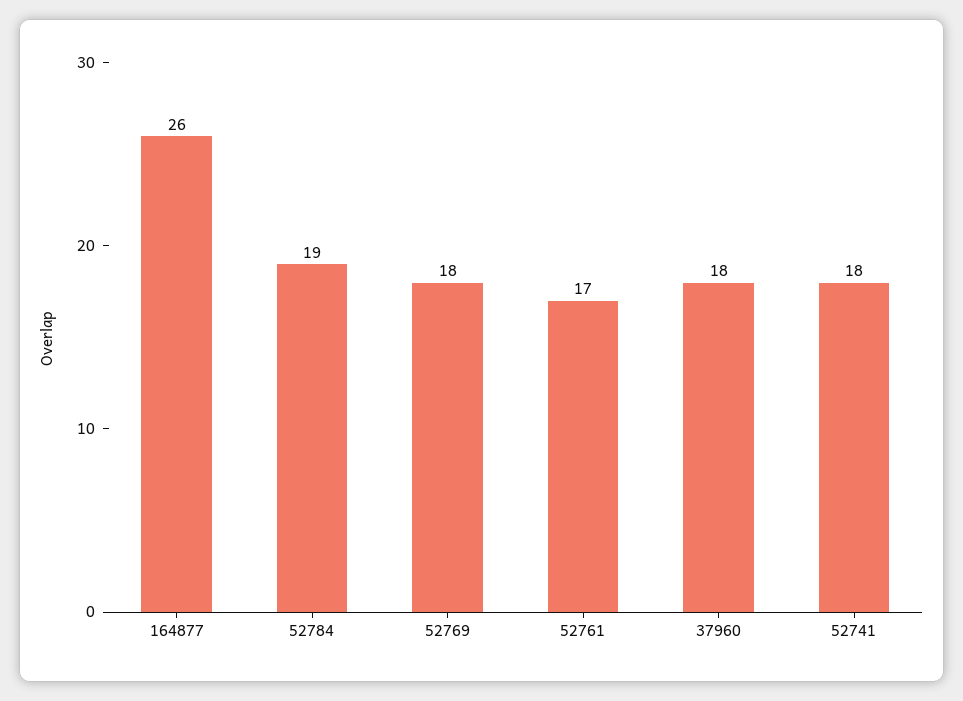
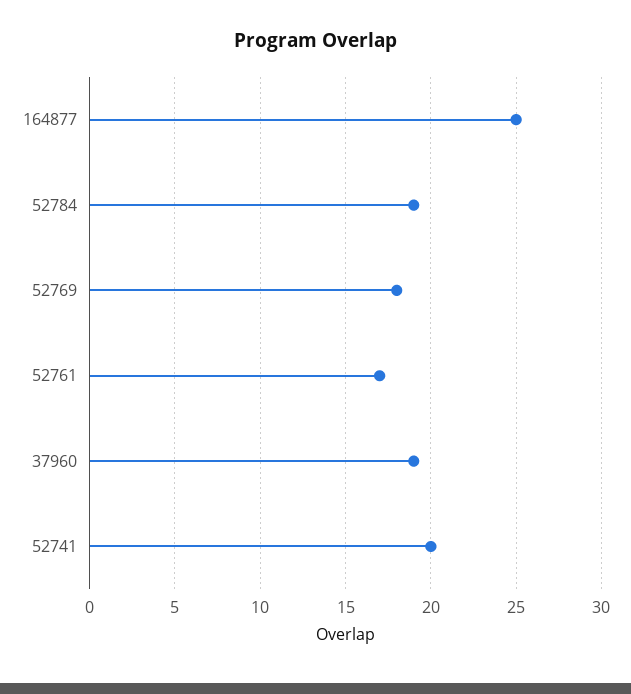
164877: 26 -> 25
37960: 18 -> 19
52741: 18 -> 20

